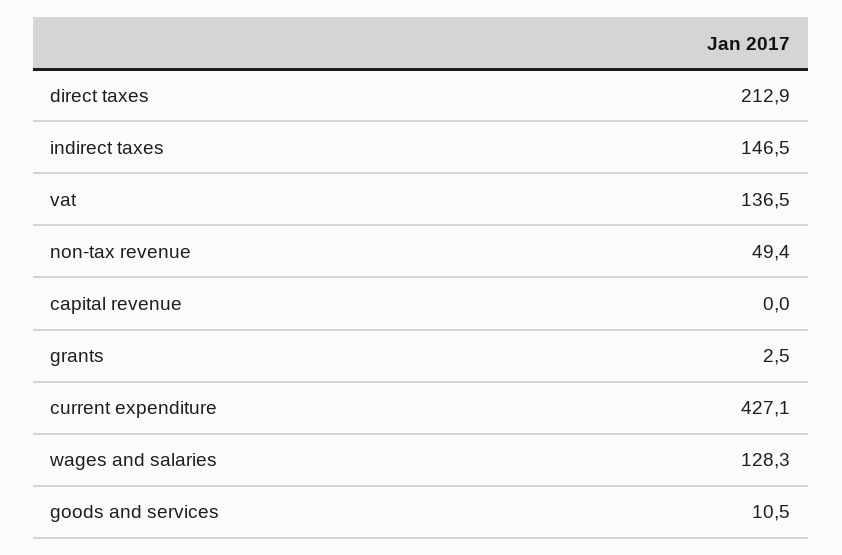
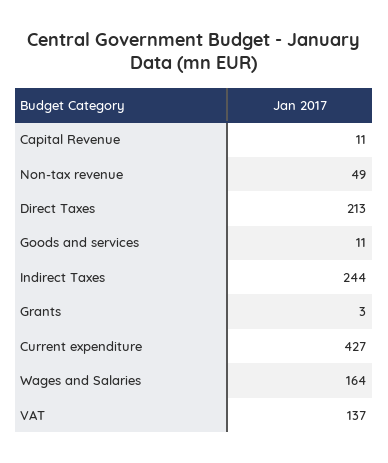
indirect taxes: 146.5 -> 244
capital revenue: 0 -> 11
wages and salaries: 128.3 -> 164

